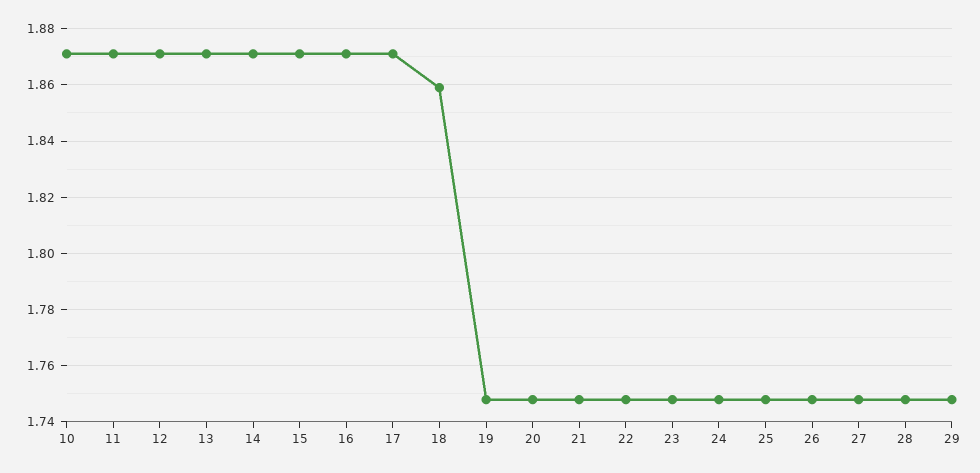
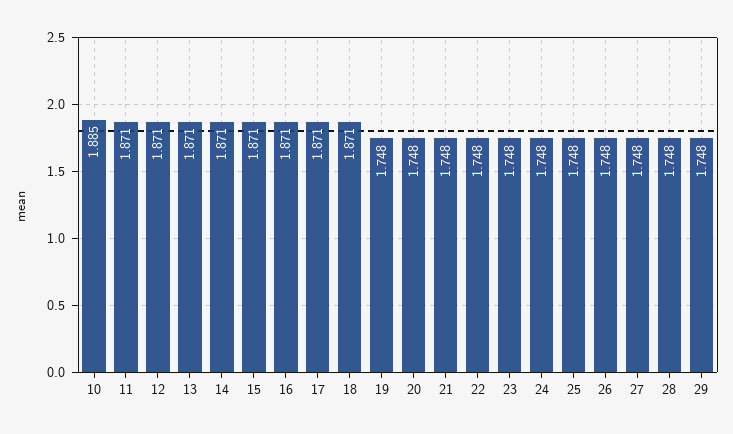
10: 1.87 -> 1.885
18: 1.86 -> 1.871

